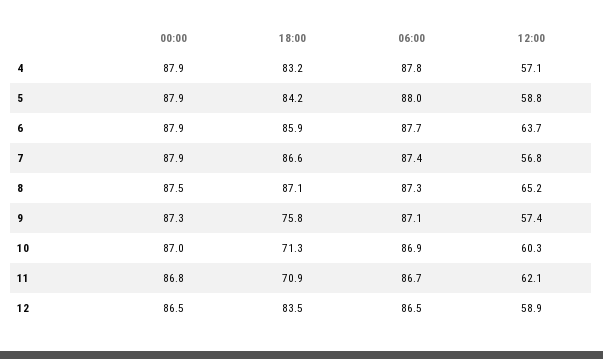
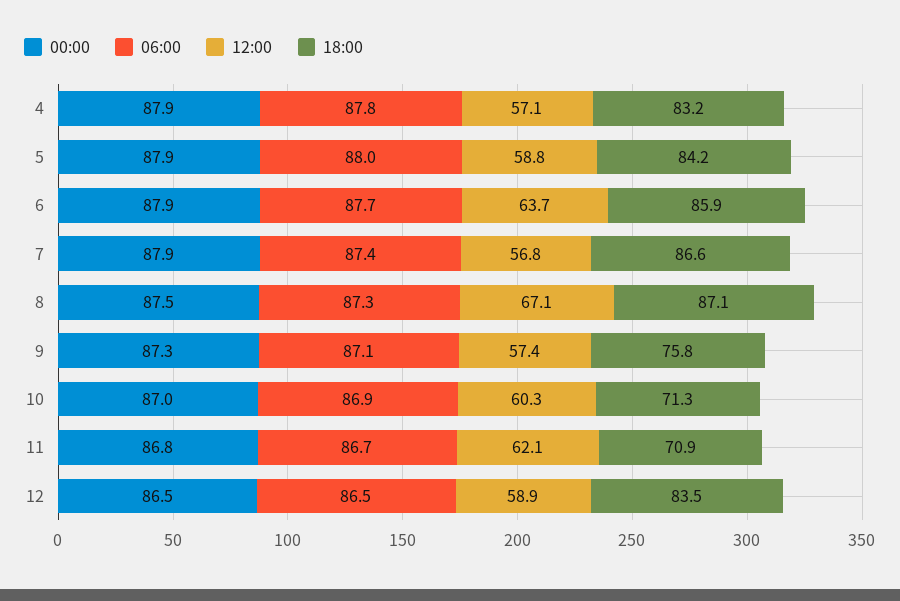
12:00, 8: 65.2 -> 67.1

